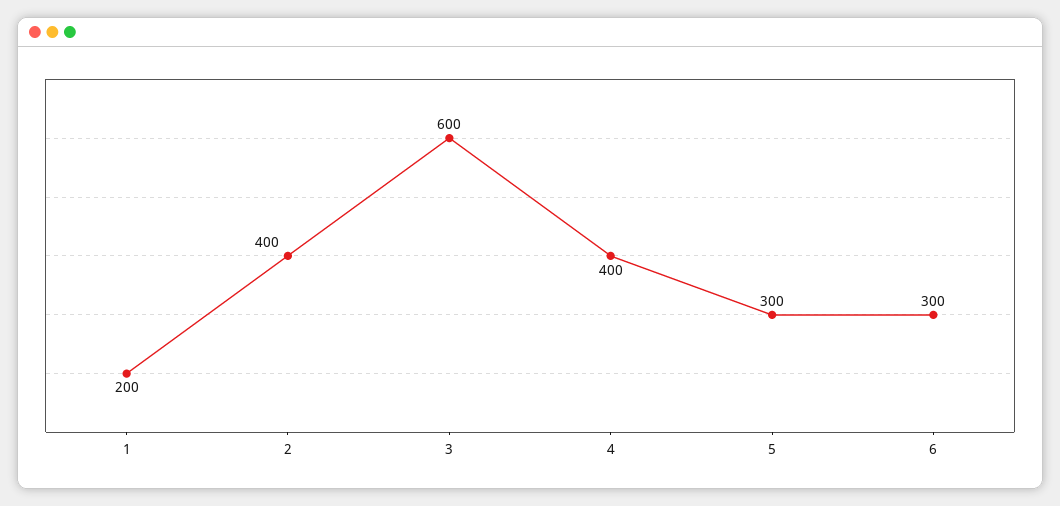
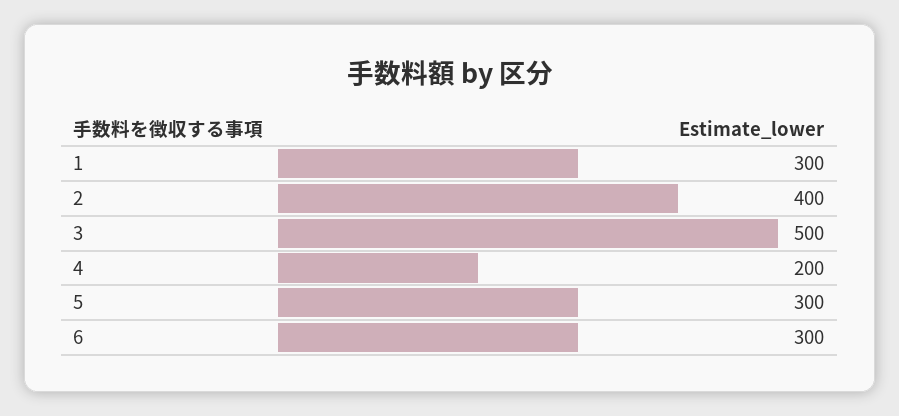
1: 200 -> 300
3: 600 -> 500
4: 400 -> 200

